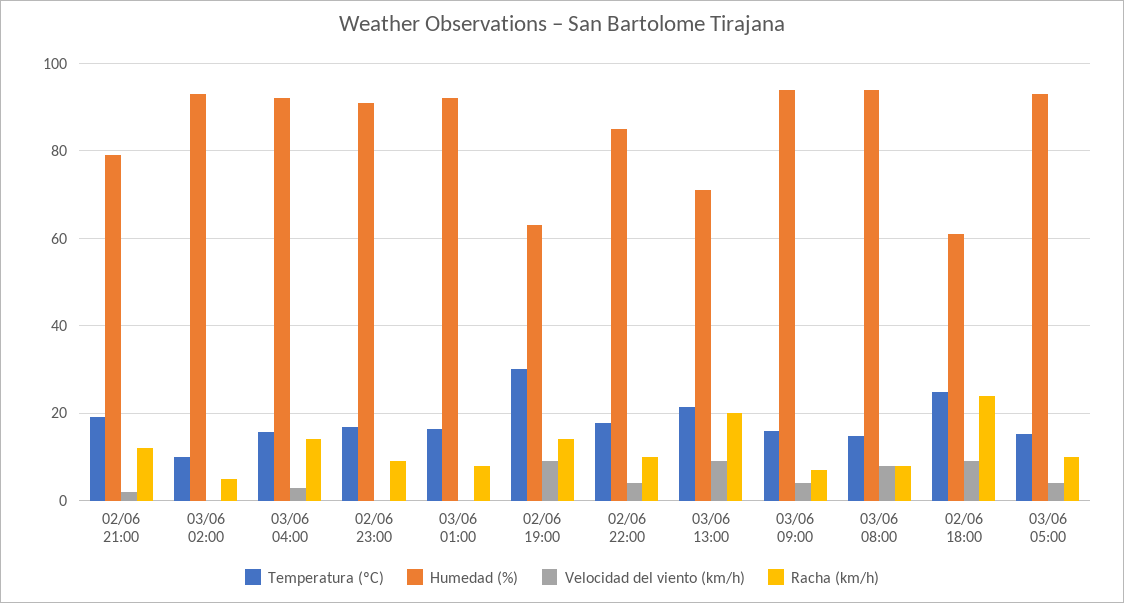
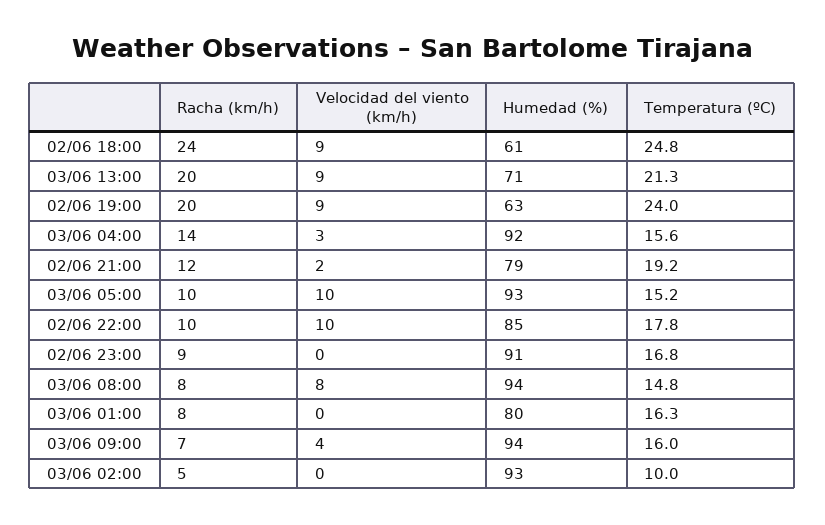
Humedad (%), 03/06 01:00: 92 -> 80
Temperatura (ºC), 02/06 19:00: 30 -> 24
Racha (km/h), 02/06 19:00: 14 -> 20
Velocidad del viento (km/h), 02/06 22:00: 4 -> 10
Velocidad del viento (km/h), 03/06 05:00: 4 -> 10

